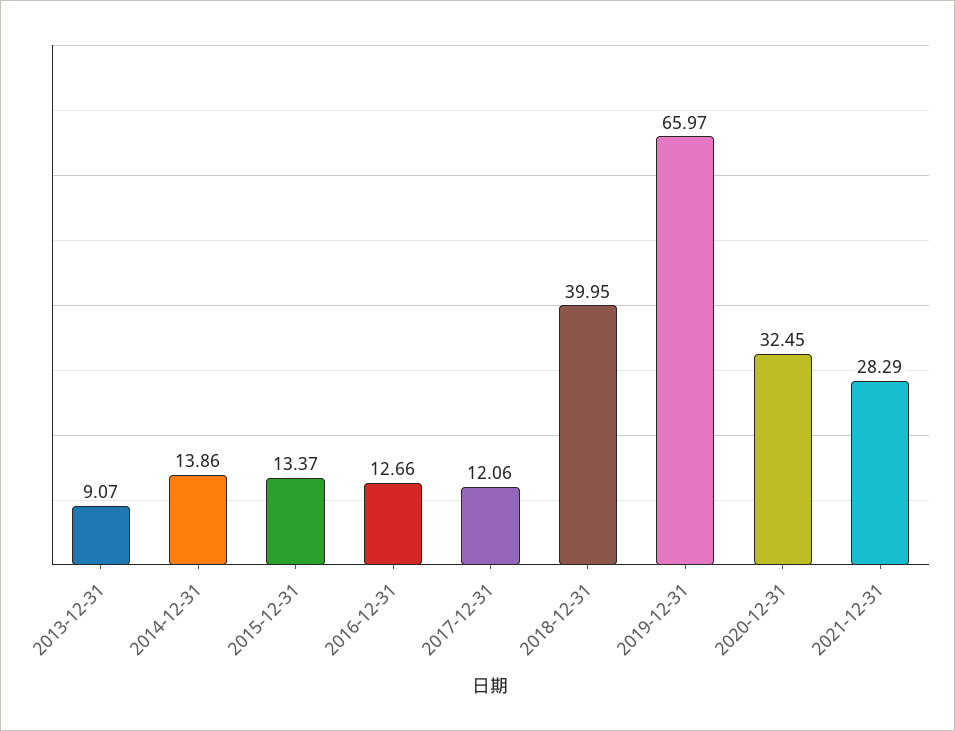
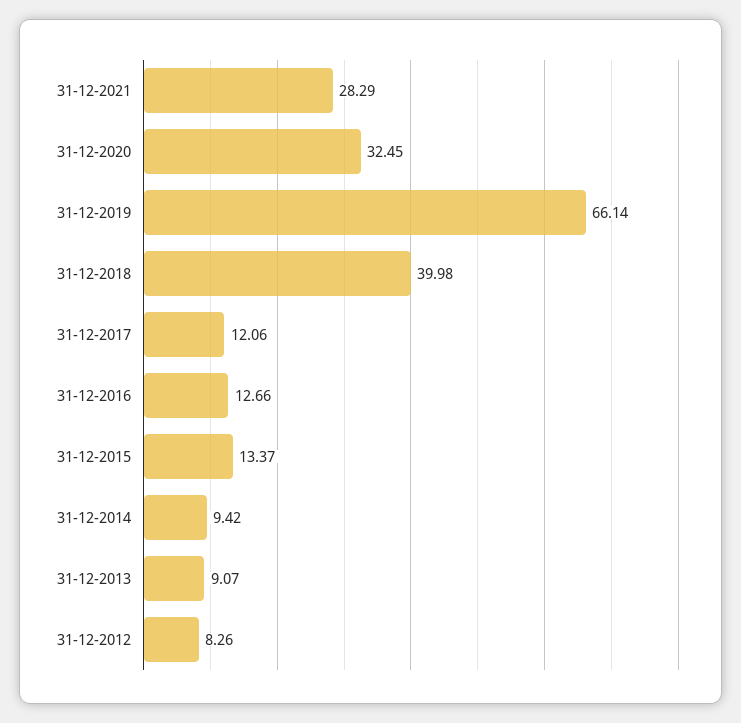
2014-12-31: 13.86 -> 9.42
2018-12-31: 39.95 -> 39.98
2019-12-31: 65.97 -> 66.14
31-12-2012: none -> 8.26

